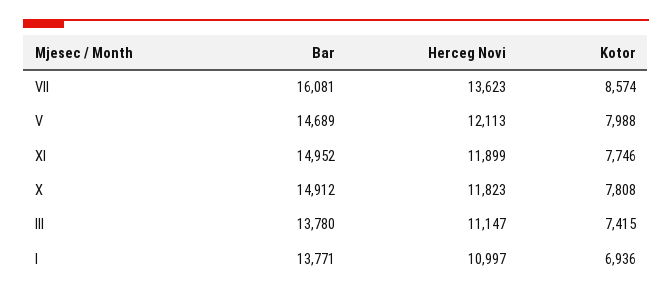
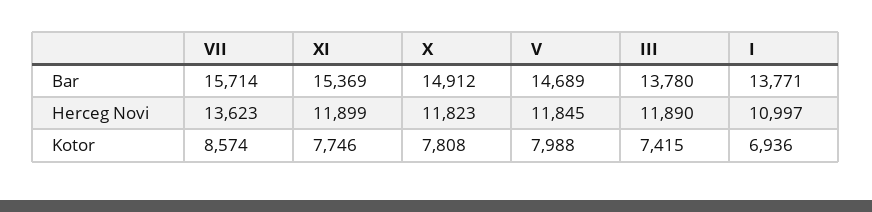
Bar, VII: 16081 -> 15714
Herceg Novi, V: 12113 -> 11845
Bar, XI: 14952 -> 15369
Herceg Novi, III: 11147 -> 11890

